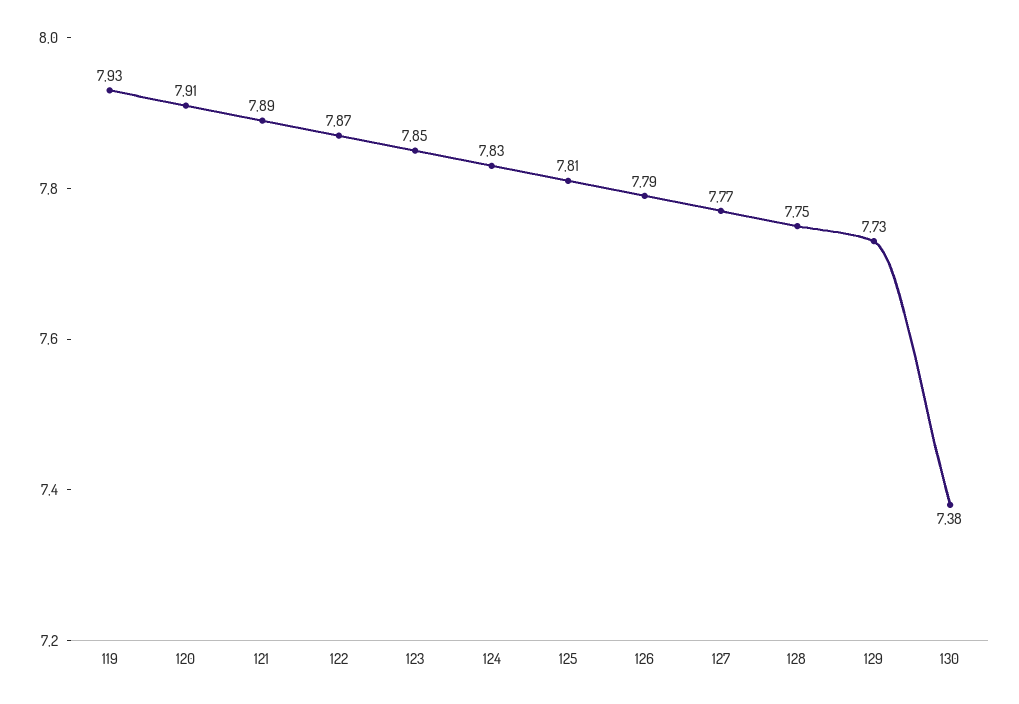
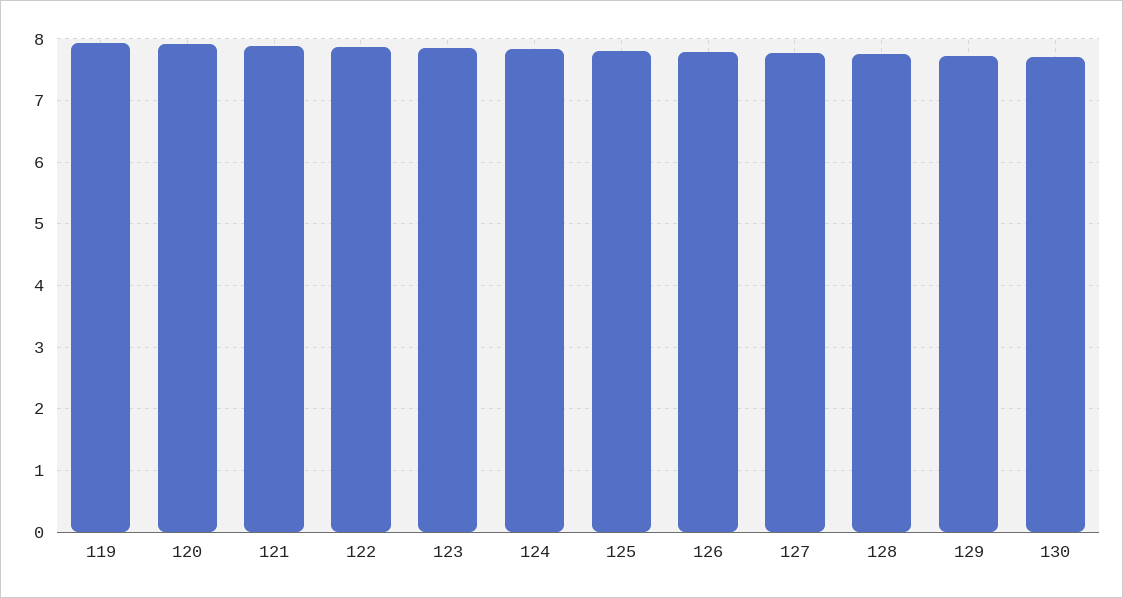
130: 7.38 -> 7.7

